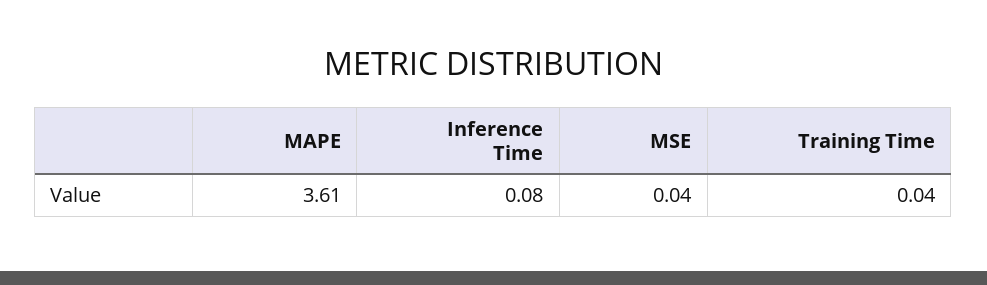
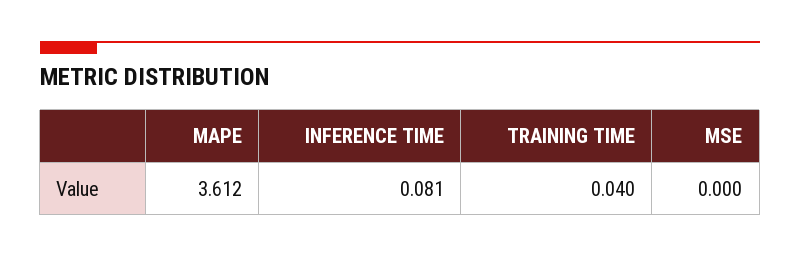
MSE: 0.04 -> 0

